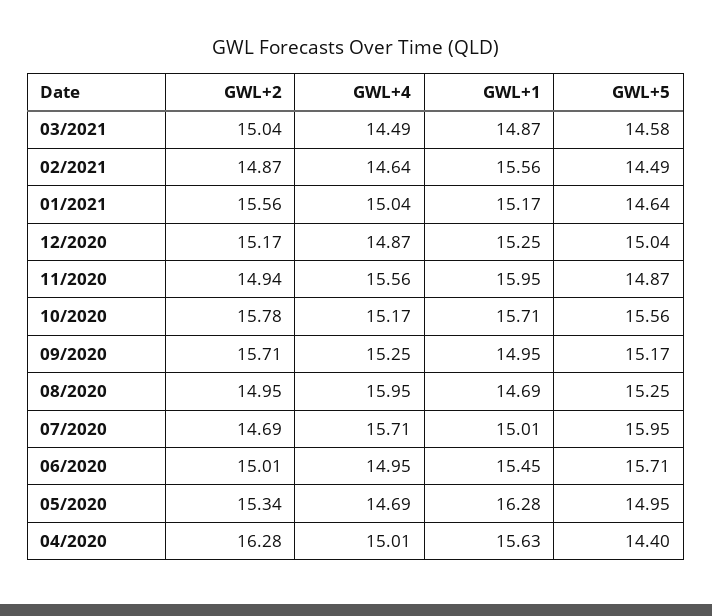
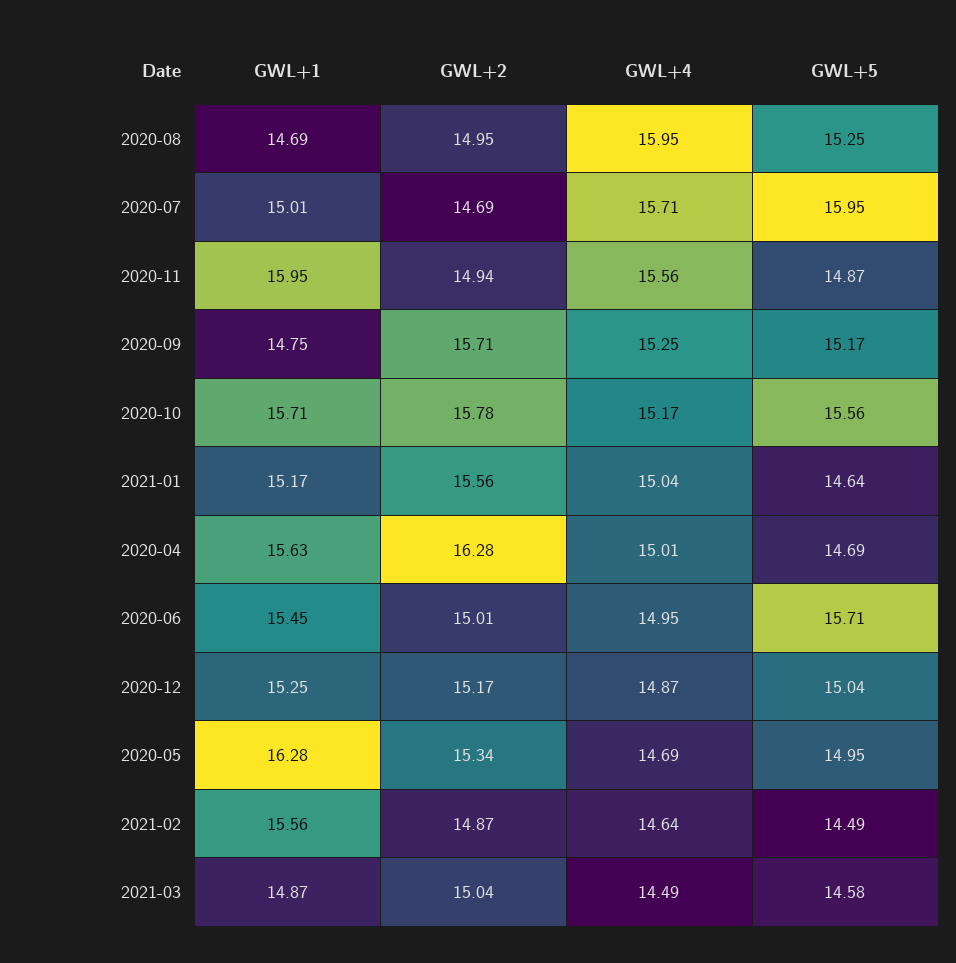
GWL+1, 09/2020: 14.95 -> 14.75
GWL+5, 04/2020: 14.4 -> 14.69

